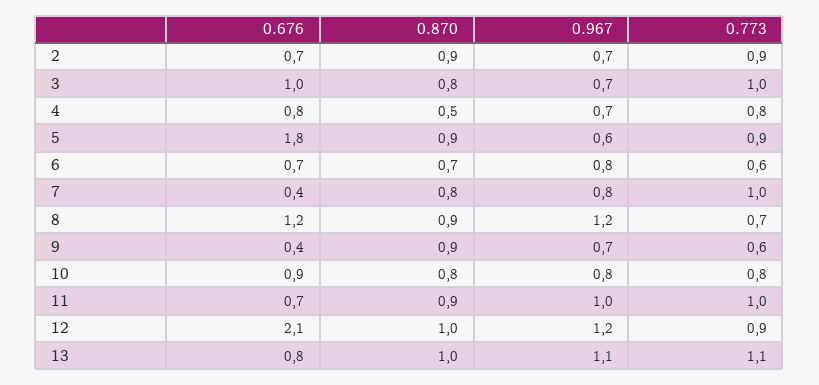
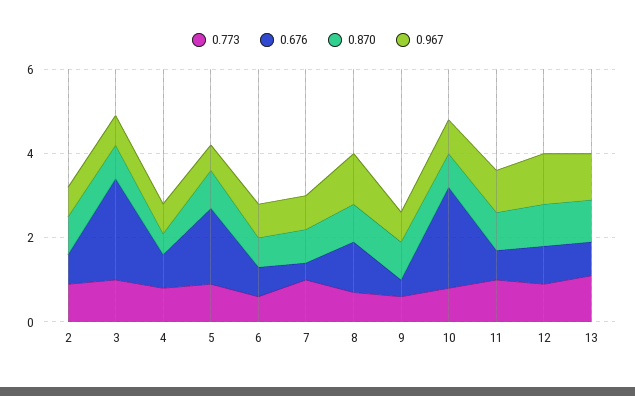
0.676, 3: 1 -> 2.5
0.676, 10: 0.9 -> 2.5
0.676, 12: 2.1 -> 1

